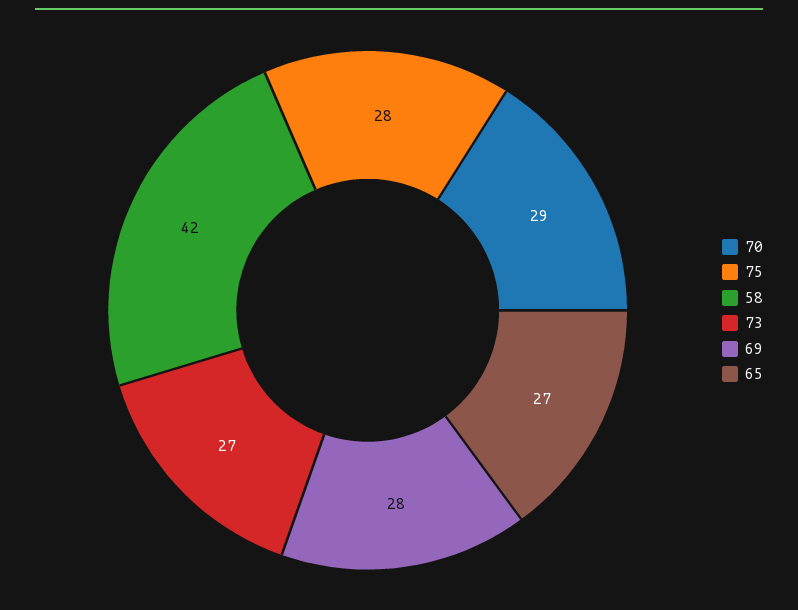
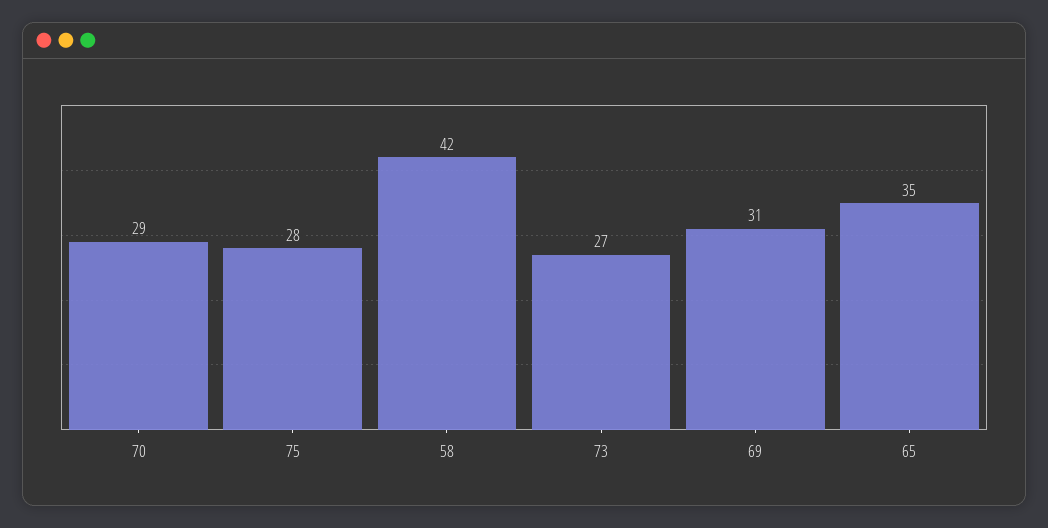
69: 28 -> 31
65: 27 -> 35

